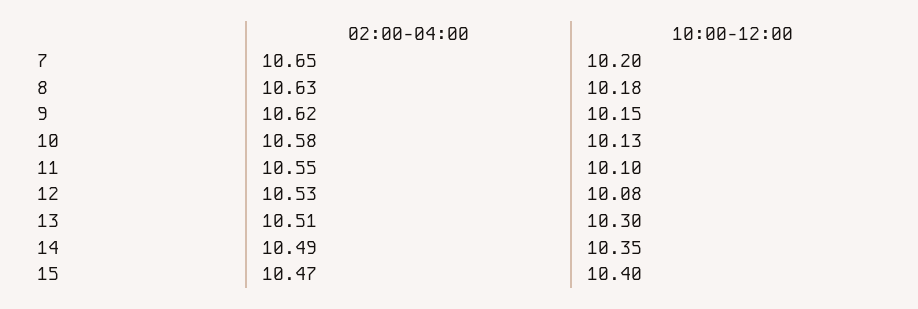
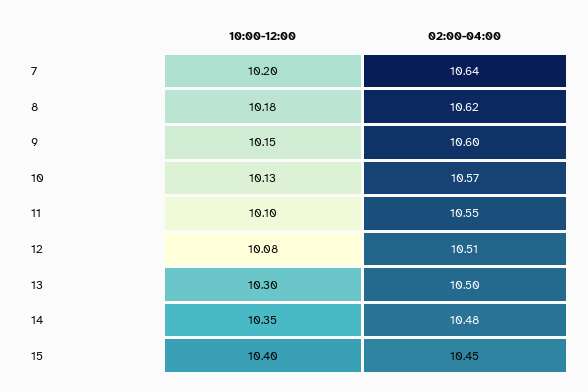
02:00-04:00, 7: 10.65 -> 10.64
02:00-04:00, 8: 10.63 -> 10.62
02:00-04:00, 9: 10.62 -> 10.6
02:00-04:00, 10: 10.58 -> 10.57
02:00-04:00, 12: 10.53 -> 10.51
02:00-04:00, 13: 10.51 -> 10.5
02:00-04:00, 14: 10.49 -> 10.48
02:00-04:00, 15: 10.47 -> 10.45

